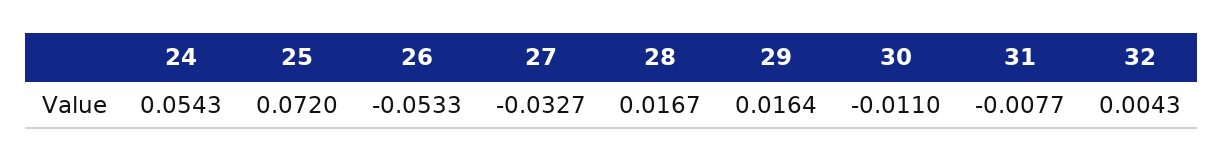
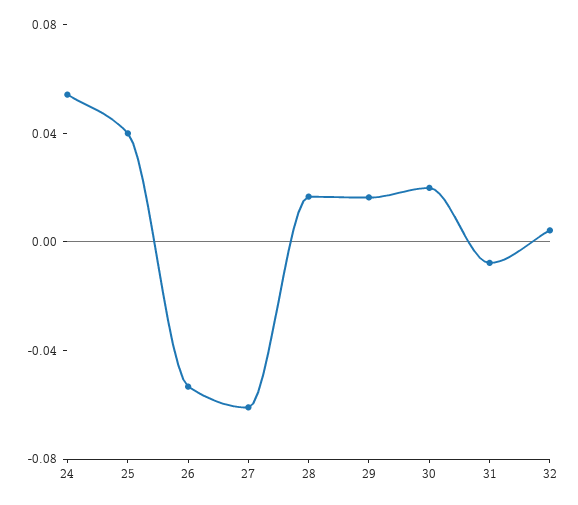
25: 0.072 -> 0.04
27: -0.0327 -> -0.06
30: -0.011 -> 0.02

